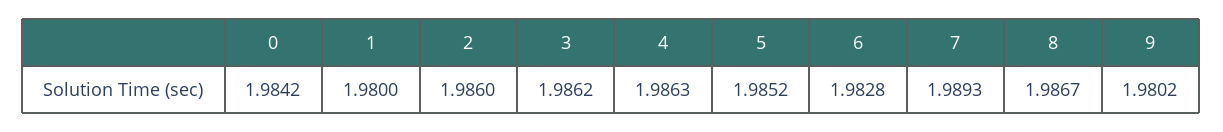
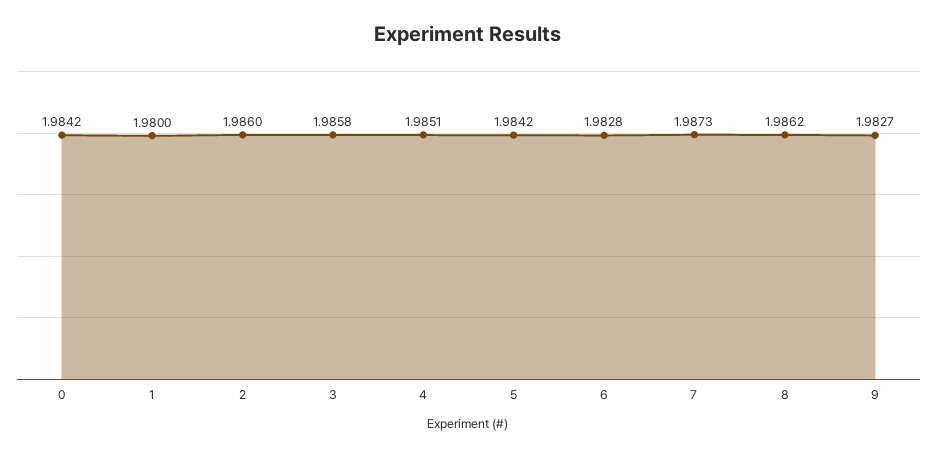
3: 1.9862 -> 1.9858
4: 1.9863 -> 1.9851
5: 1.9852 -> 1.9842
7: 1.9893 -> 1.9873
8: 1.9867 -> 1.9862
9: 1.9802 -> 1.9827

